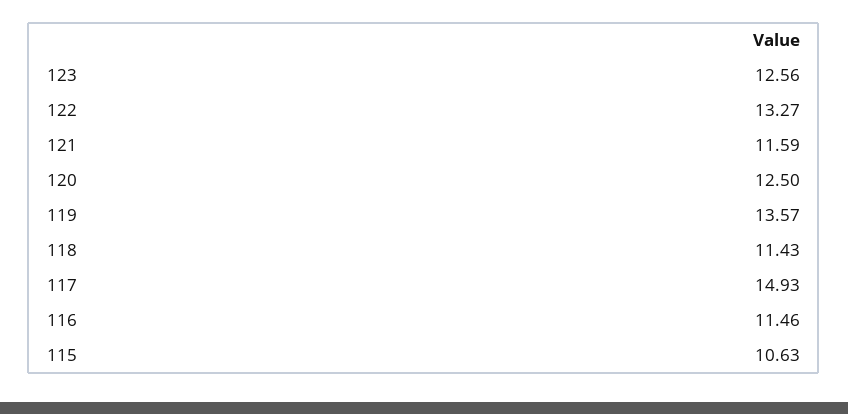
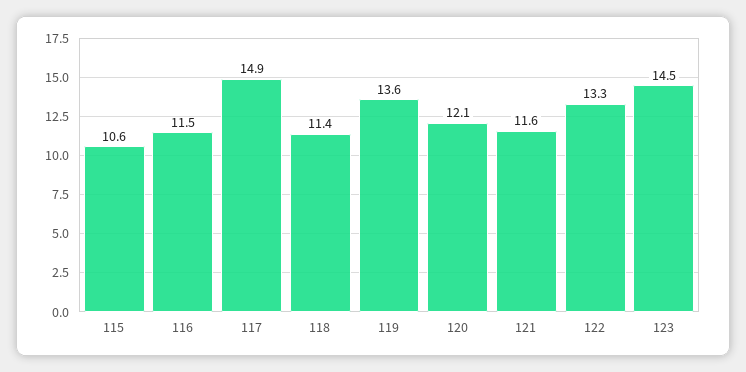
123: 12.56 -> 14.5
120: 12.5 -> 12.1

